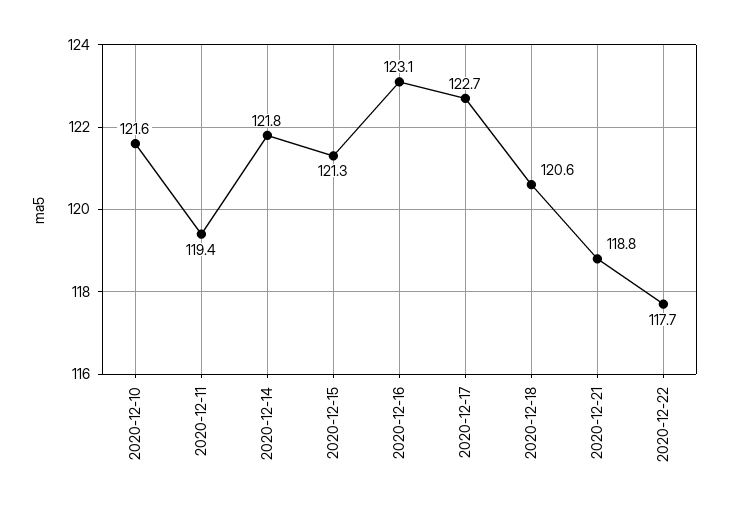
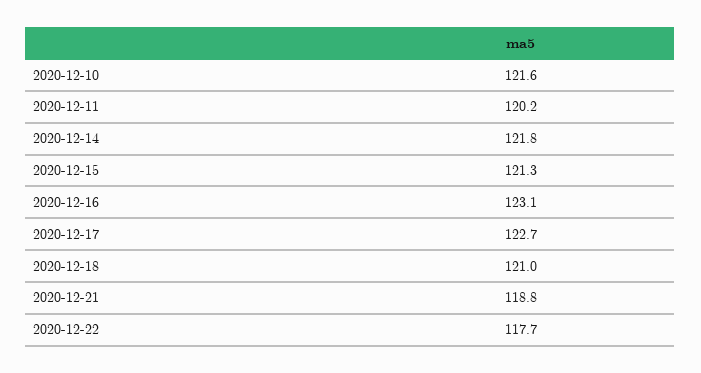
2020-12-11: 119.4 -> 120.2
2020-12-18: 120.6 -> 121

